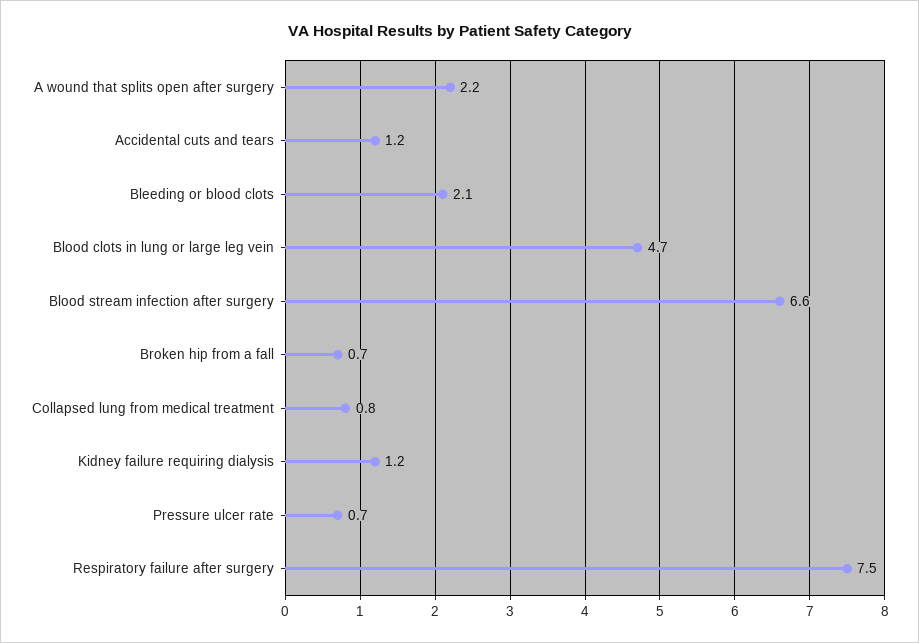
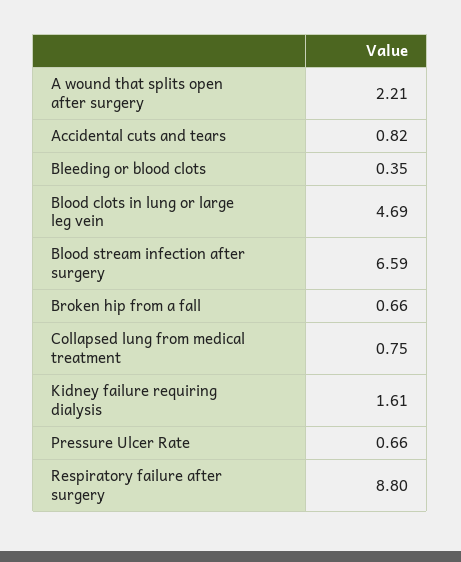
Accidental cuts and tears: 1.2 -> 0.82
Bleeding or blood clots: 2.1 -> 0.35
Kidney failure requiring dialysis: 1.2 -> 1.61
Respiratory failure after surgery: 7.5 -> 8.8

